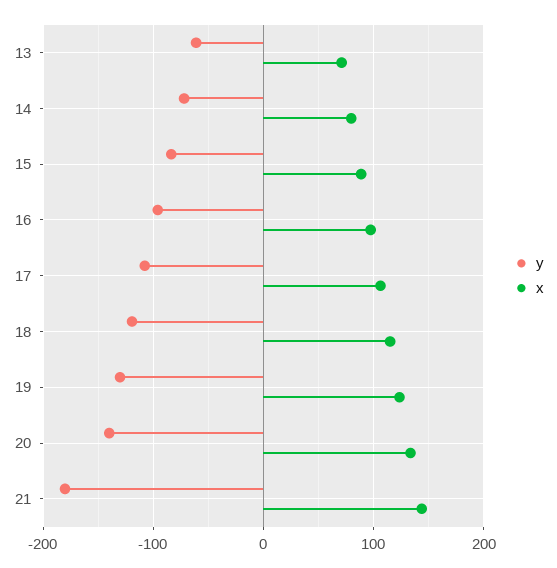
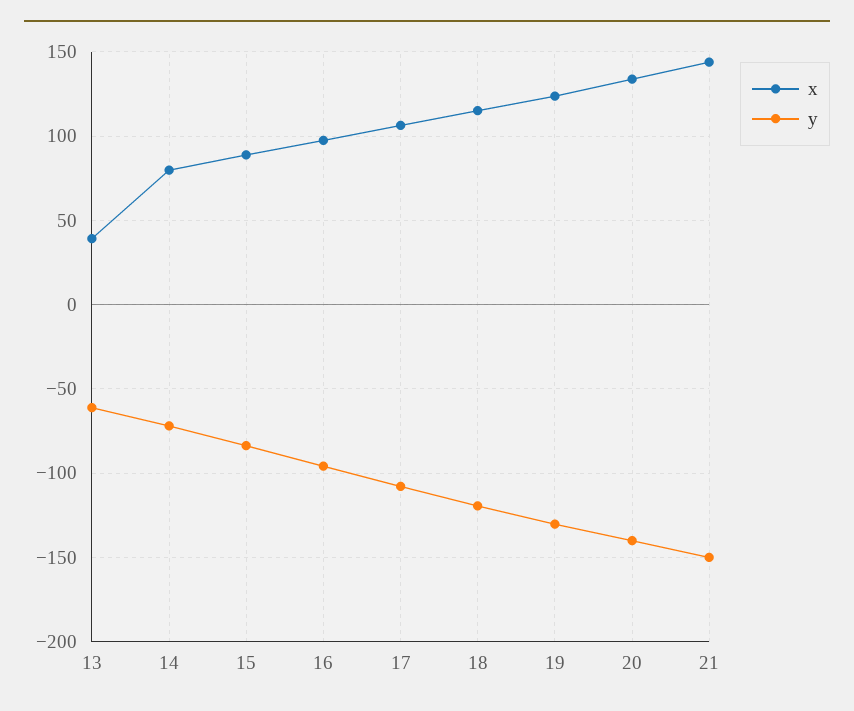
x, 13: 70 -> 40
y, 21: -180 -> -150

